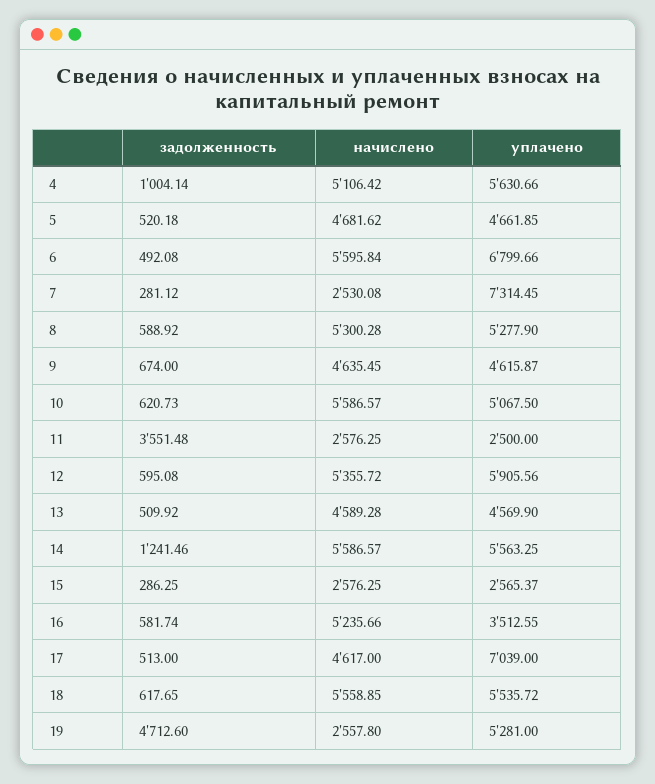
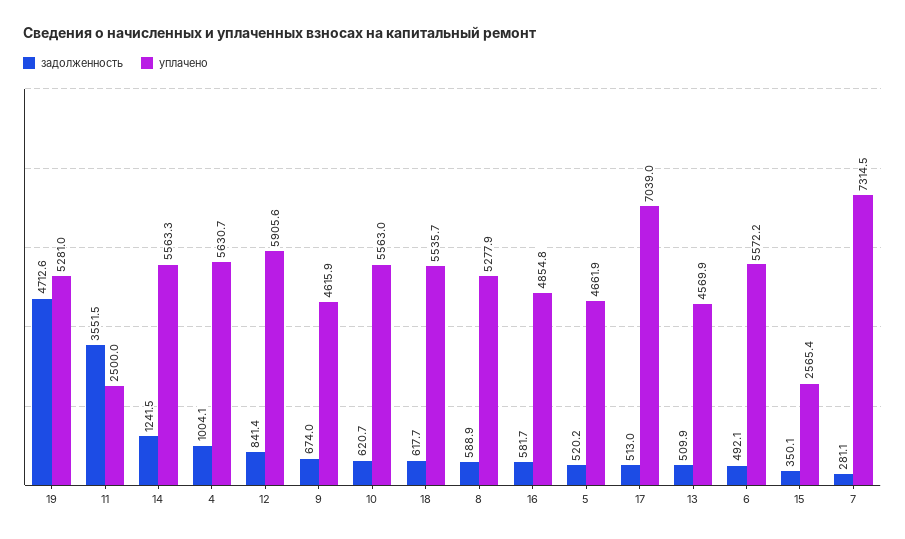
начислено, 4: 5106.42 -> none
начислено, 5: 4681.62 -> none
начислено, 6: 5595.84 -> none
уплачено, 6: 6799.66 -> 5572.2
начислено, 7: 2530.08 -> none
начислено, 8: 5300.28 -> none
начислено, 9: 4635.45 -> none
начислено, 10: 5586.57 -> none
уплачено, 10: 5067.5 -> 5563
начислено, 11: 2576.25 -> none
задолженность, 12: 595.08 -> 841.4
начислено, 12: 5355.72 -> none
начислено, 13: 4589.28 -> none
начислено, 14: 5586.57 -> none
задолженность, 15: 286.25 -> 350.1
начислено, 15: 2576.25 -> none
начислено, 16: 5235.66 -> none
уплачено, 16: 3512.55 -> 4854.8
начислено, 17: 4617 -> none
начислено, 18: 5558.85 -> none
начислено, 19: 2557.8 -> none

